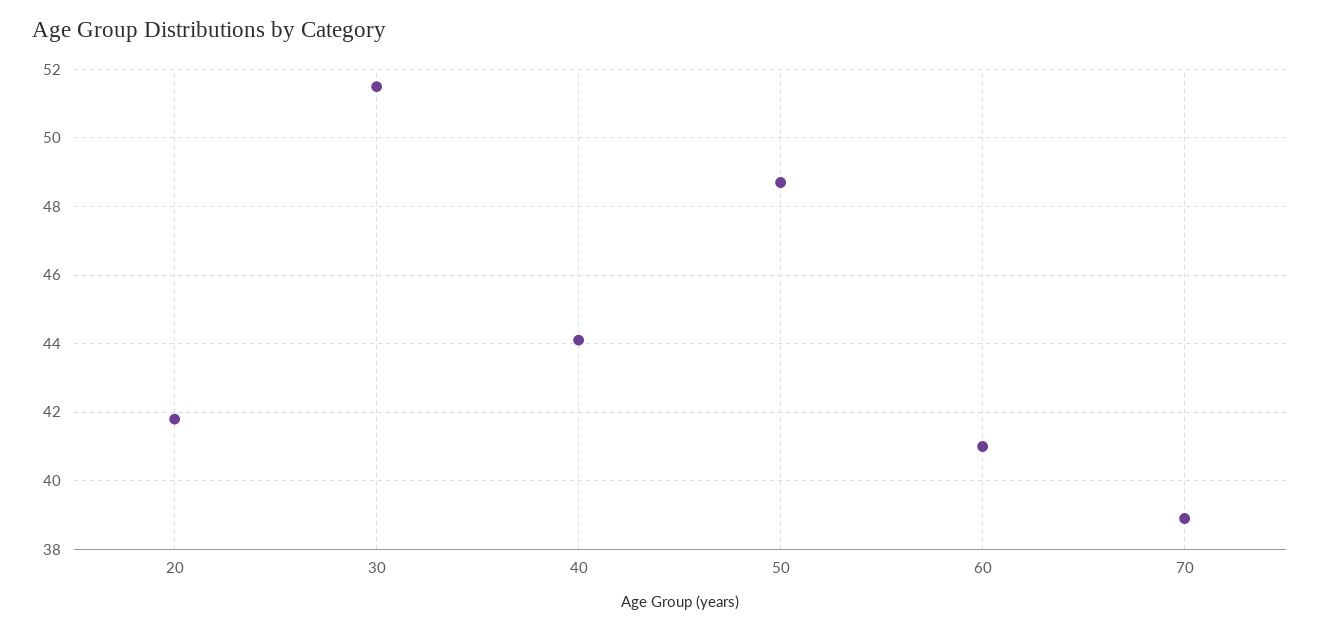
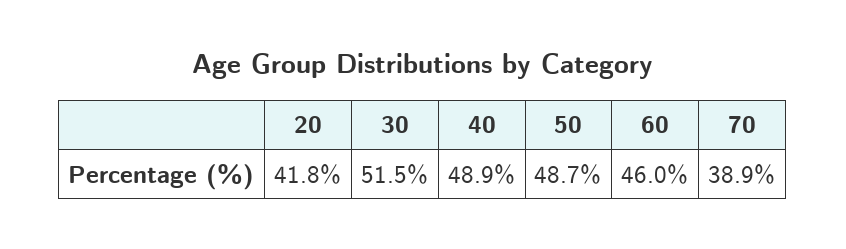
40: 44 -> 48.9
60: 41 -> 46

